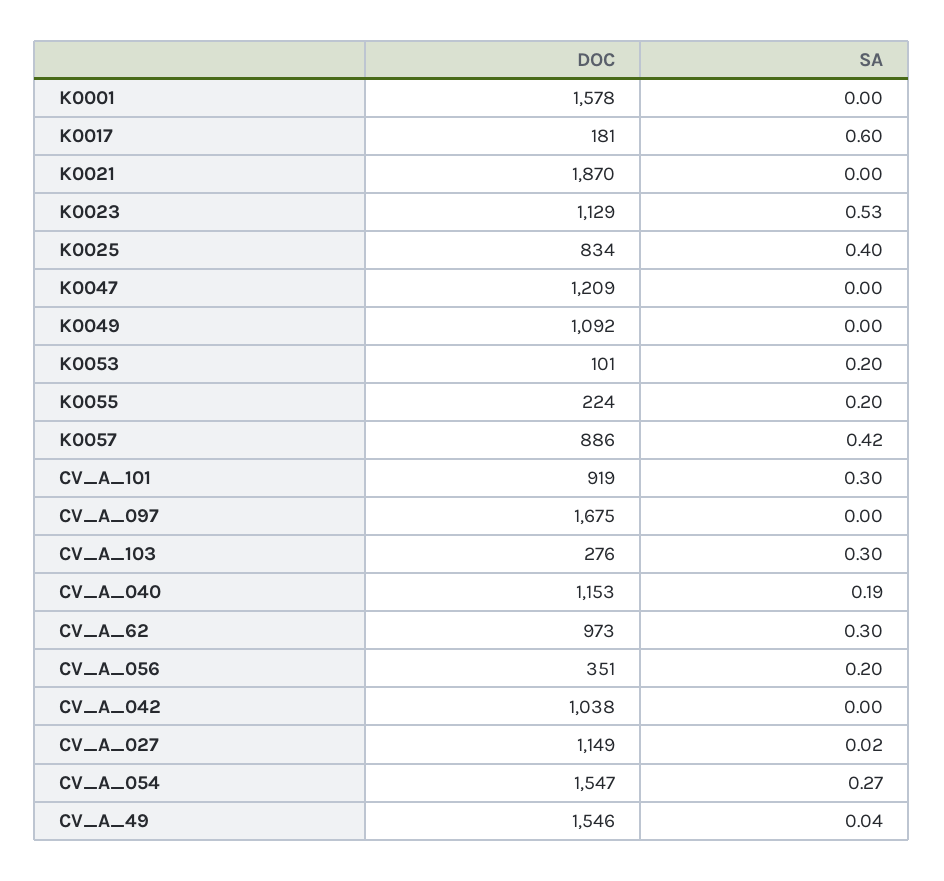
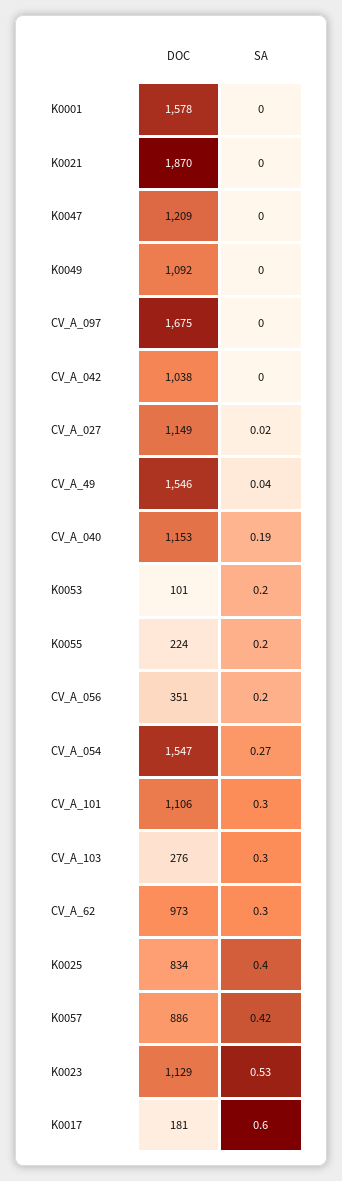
DOC, CV_A_101: 919 -> 1106

